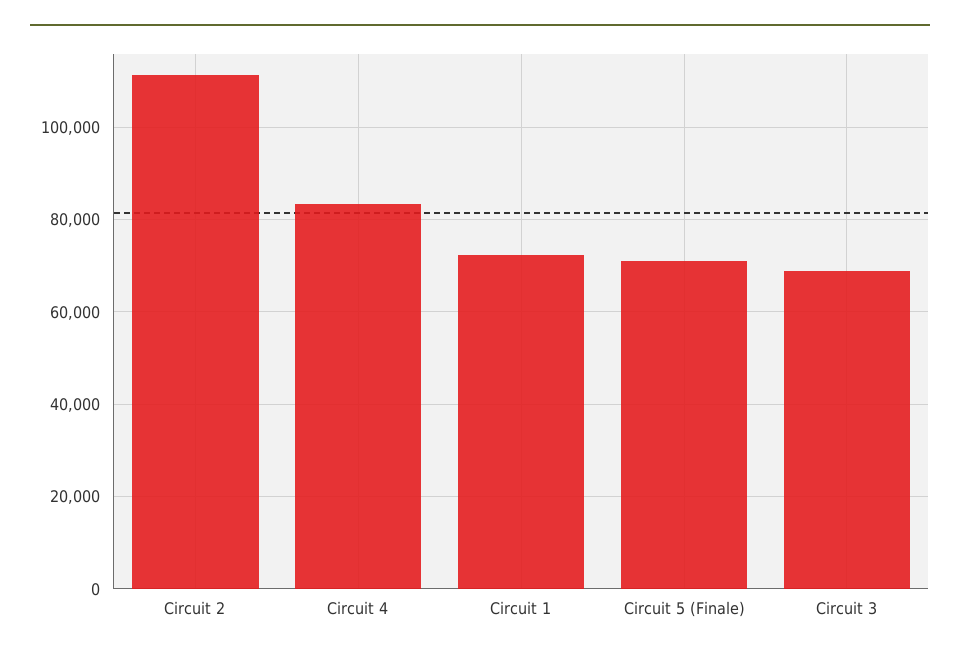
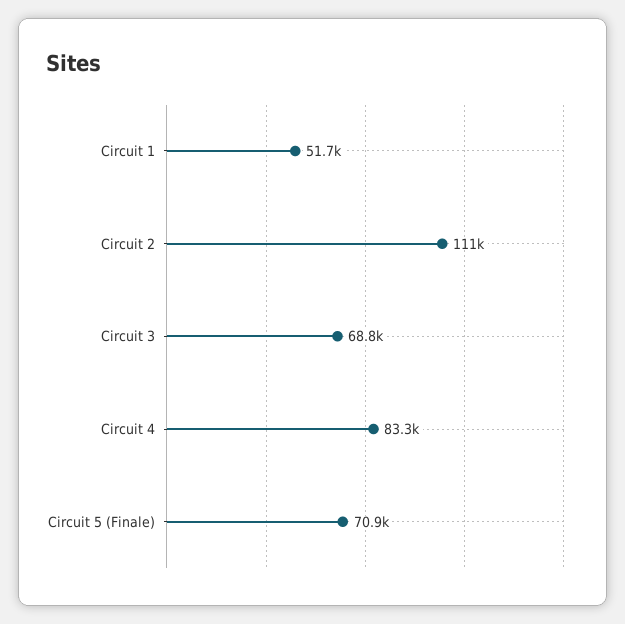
Circuit 1: 72000 -> 51700

